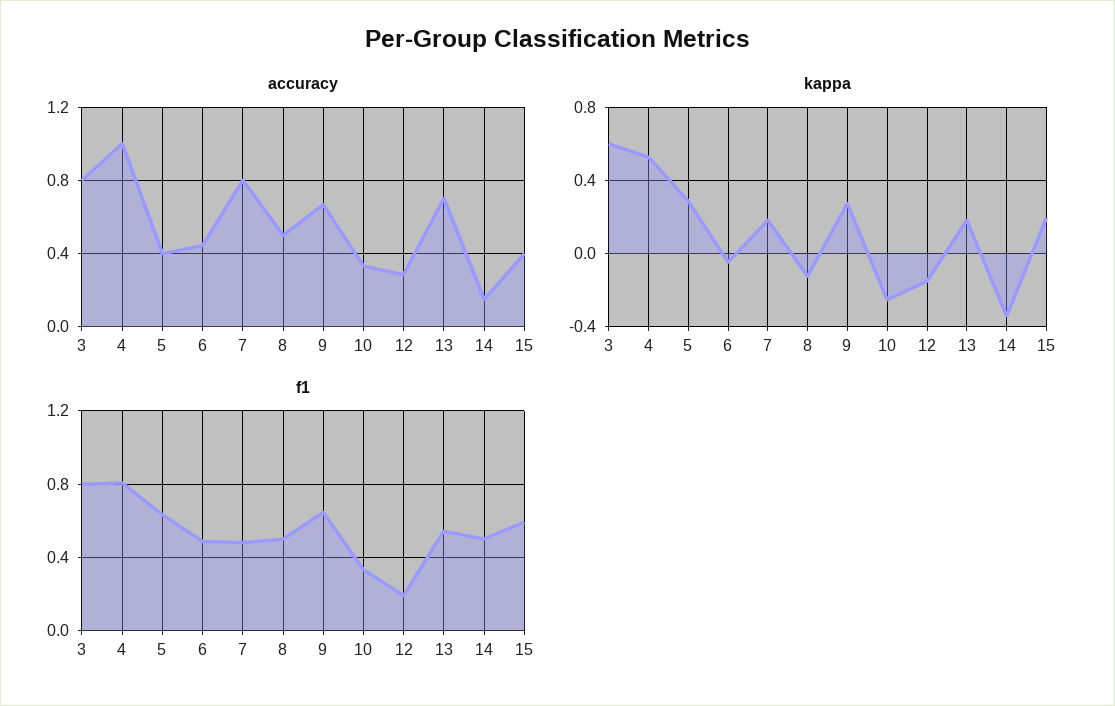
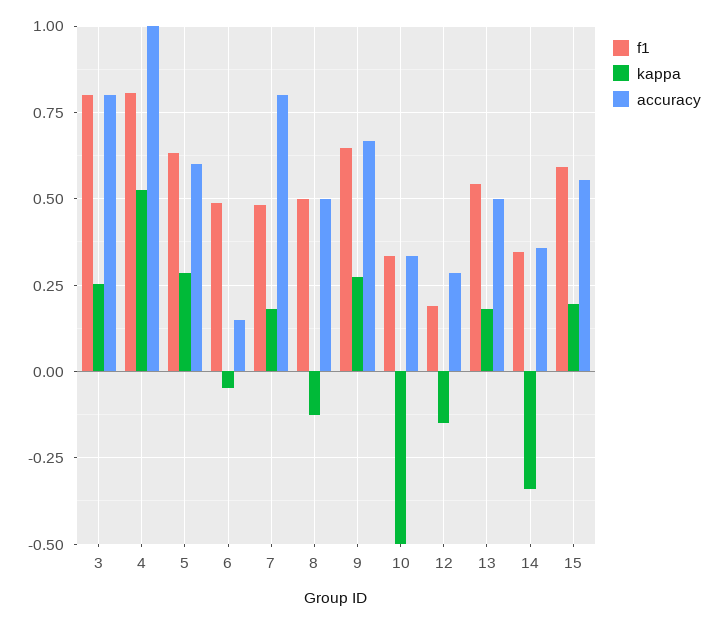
accuracy, 5: 0.4 -> 0.6
accuracy, 6: 0.45 -> 0.15
accuracy, 13: 0.7 -> 0.5
accuracy, 14: 0.15 -> 0.35
accuracy, 15: 0.4 -> 0.55
kappa, 3: 0.6 -> 0.25
kappa, 10: -0.25 -> -0.5
f1, 14: 0.5 -> 0.35

